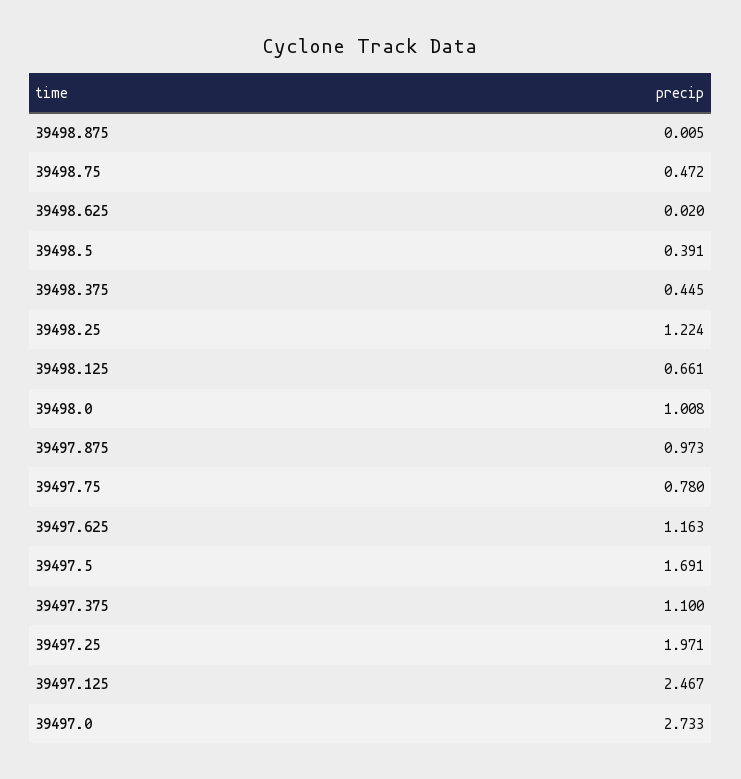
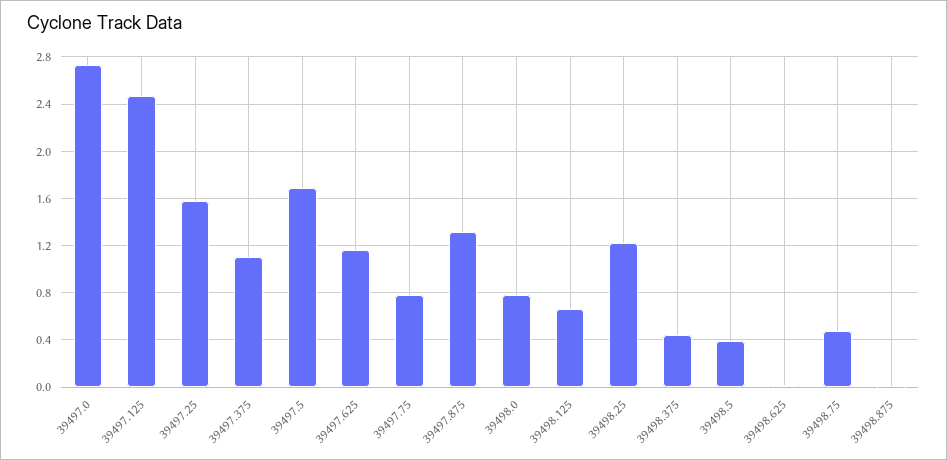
39498.0: 1.008 -> 0.8
39497.875: 0.973 -> 1.3
39497.25: 1.971 -> 1.6

